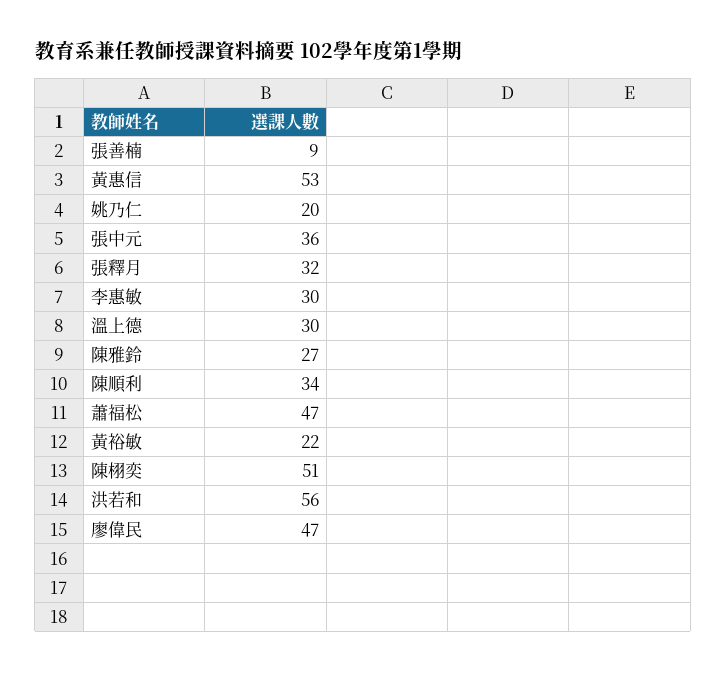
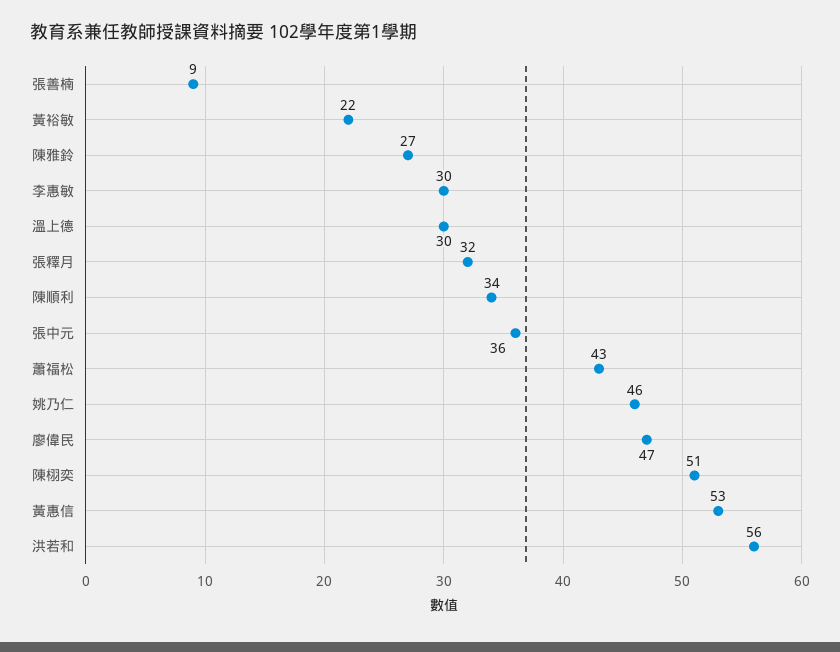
姚乃仁: 20 -> 46
蕭福松: 47 -> 43

